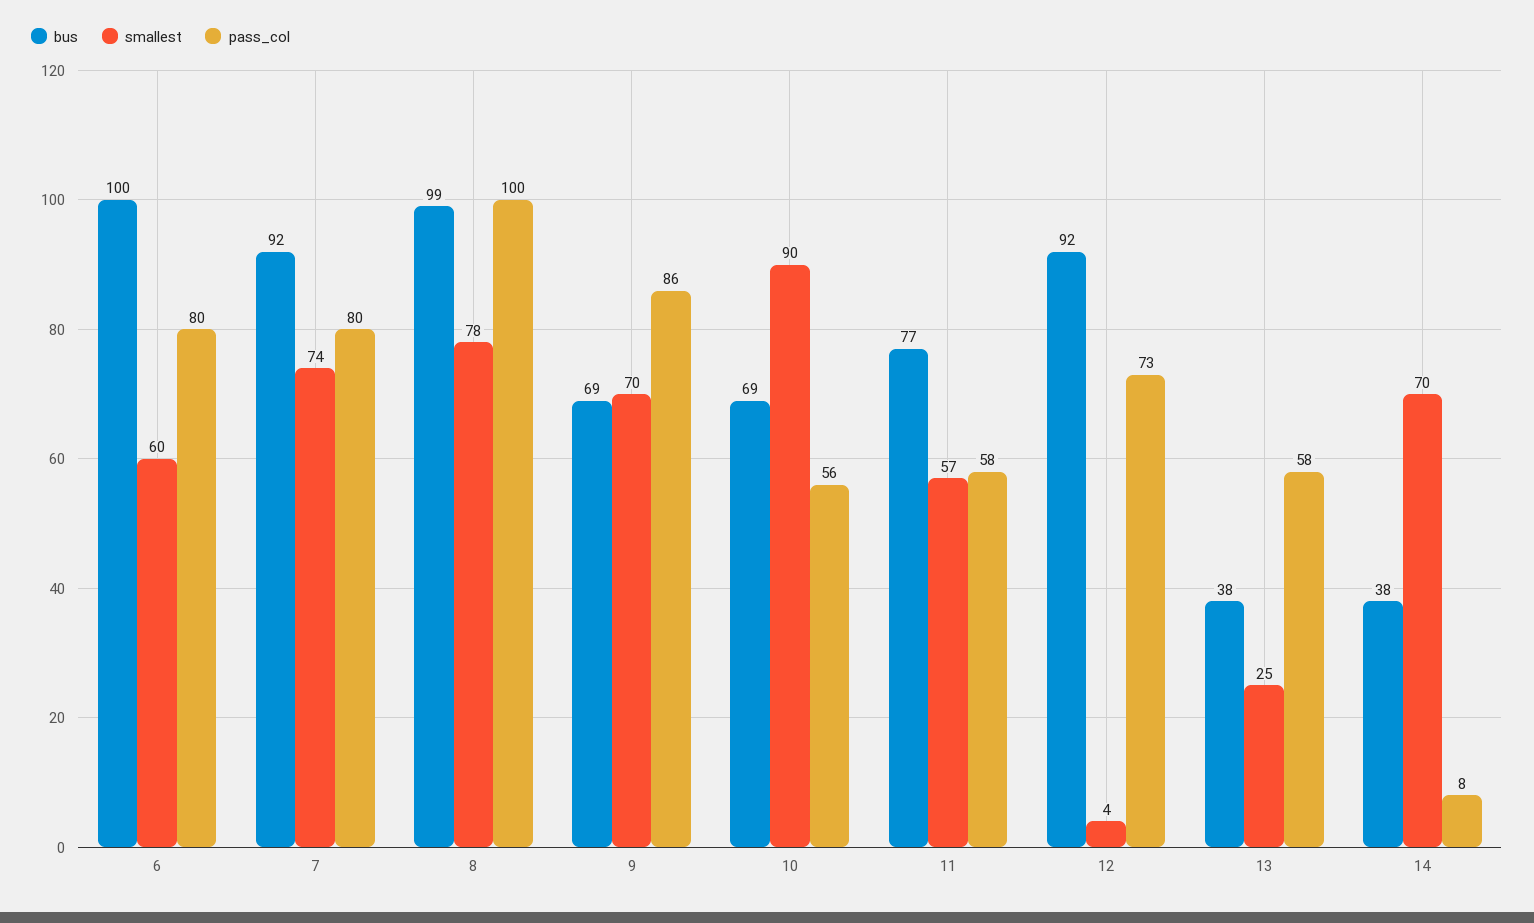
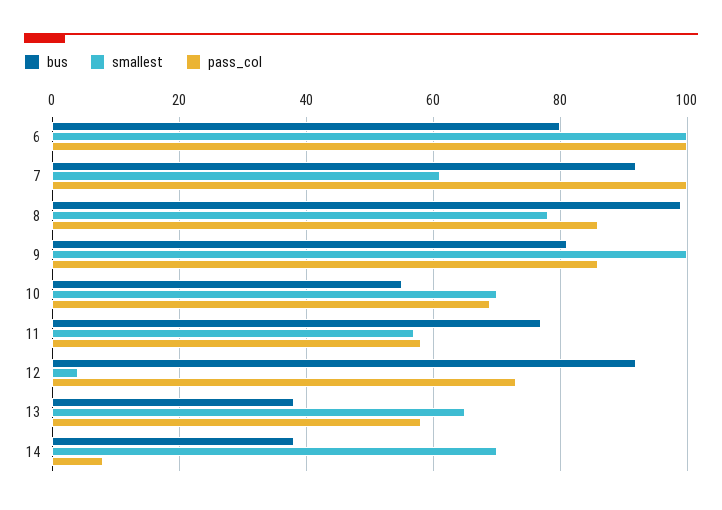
bus, 6: 100 -> 80
smallest, 6: 60 -> 100
pass_col, 6: 80 -> 100
smallest, 7: 74 -> 60
pass_col, 7: 80 -> 100
pass_col, 8: 100 -> 85
bus, 9: 69 -> 80
smallest, 9: 70 -> 100
bus, 10: 69 -> 55
smallest, 10: 90 -> 70
pass_col, 10: 56 -> 70
smallest, 13: 25 -> 65

